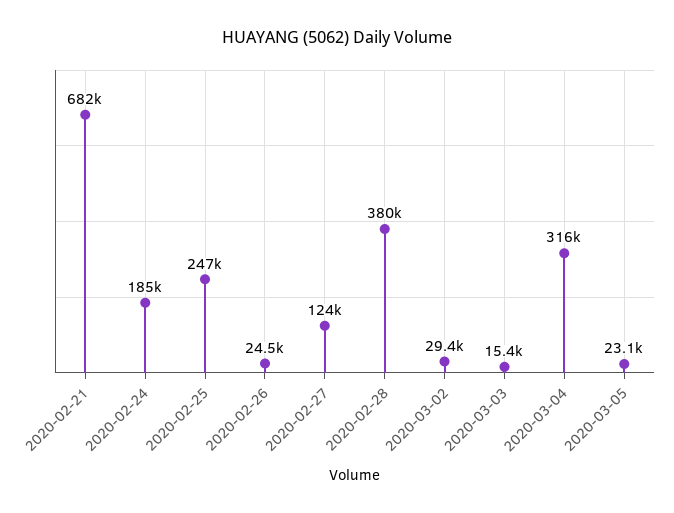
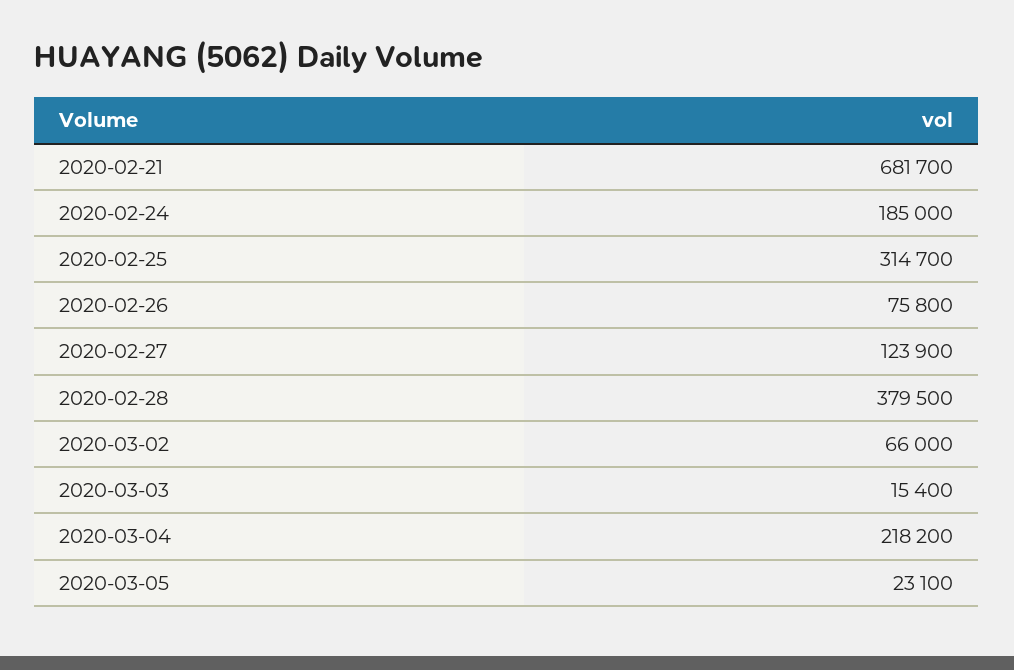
2020-02-25: 247000 -> 314700
2020-02-26: 24500 -> 75800
2020-03-02: 29400 -> 66000
2020-03-04: 316000 -> 218200

